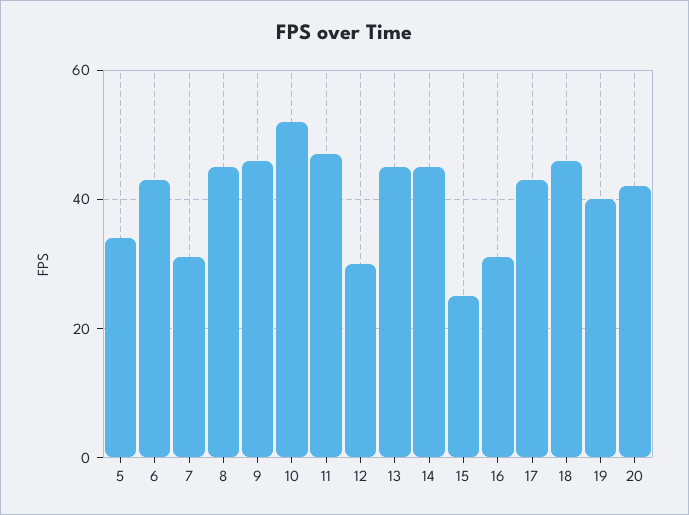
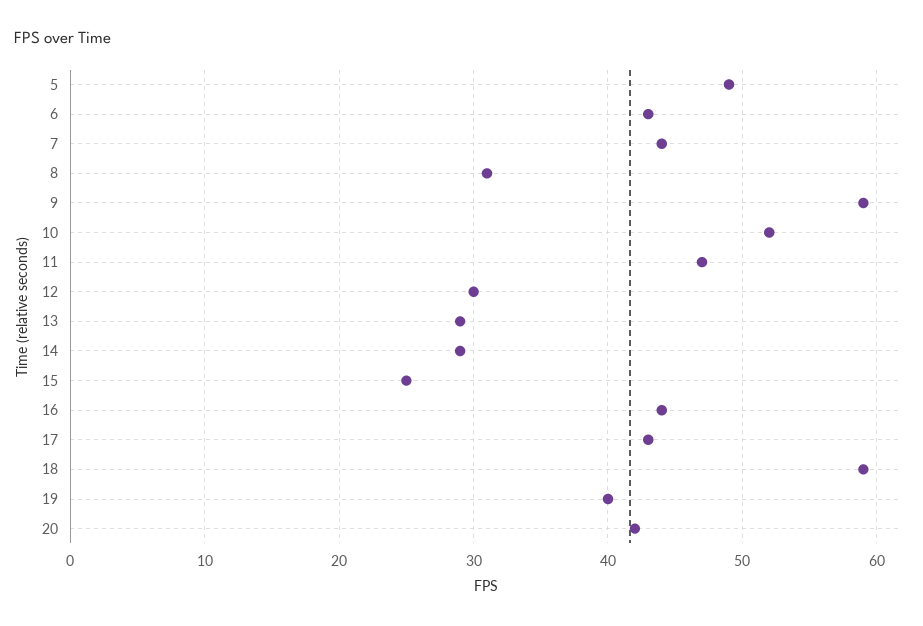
5: 35 -> 49
7: 30 -> 44
8: 45 -> 31
9: 45 -> 59
13: 45 -> 29
14: 45 -> 29
16: 30 -> 44
18: 45 -> 59

